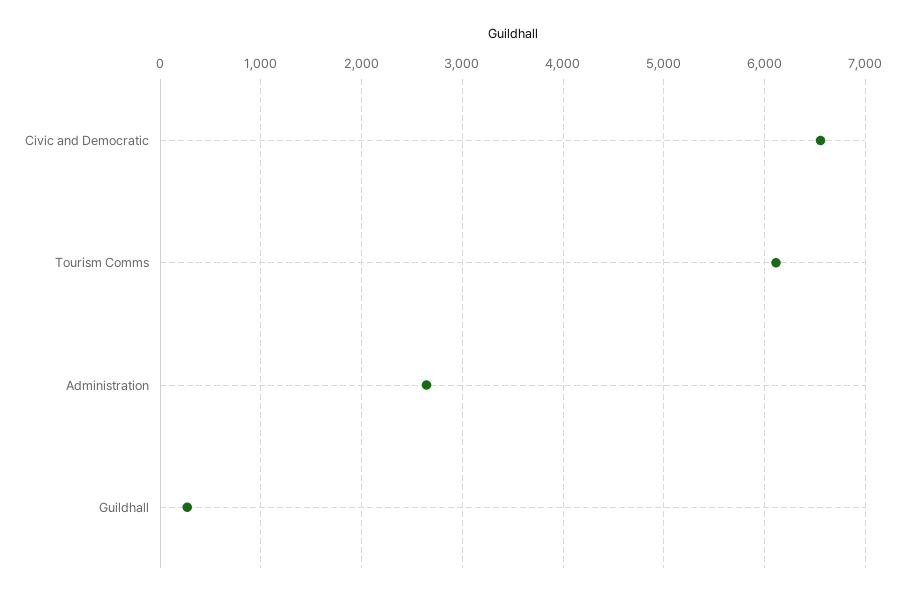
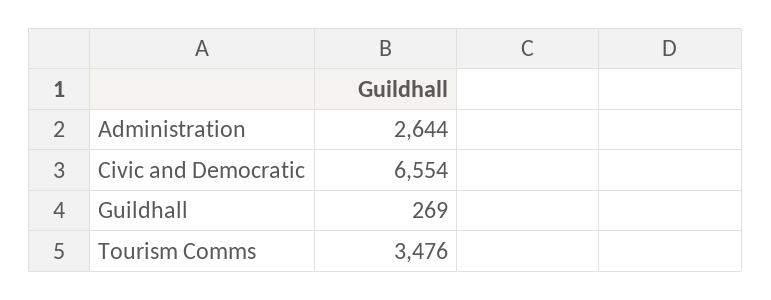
Tourism Comms: 6100 -> 3476

